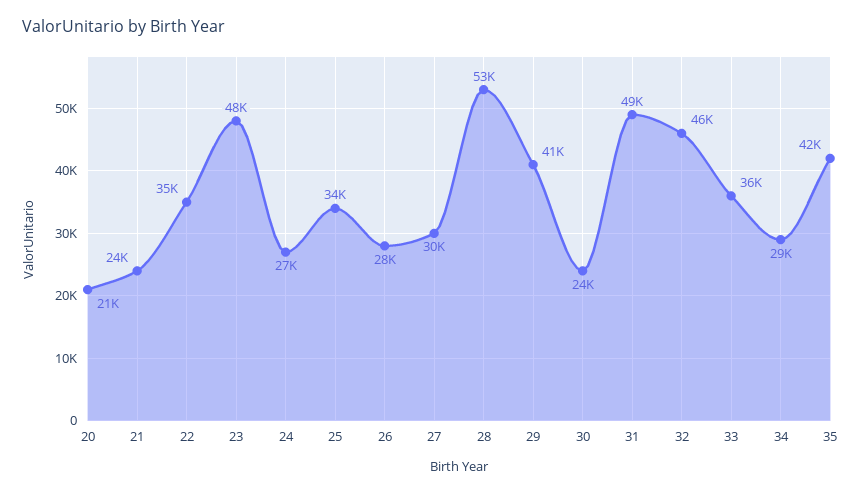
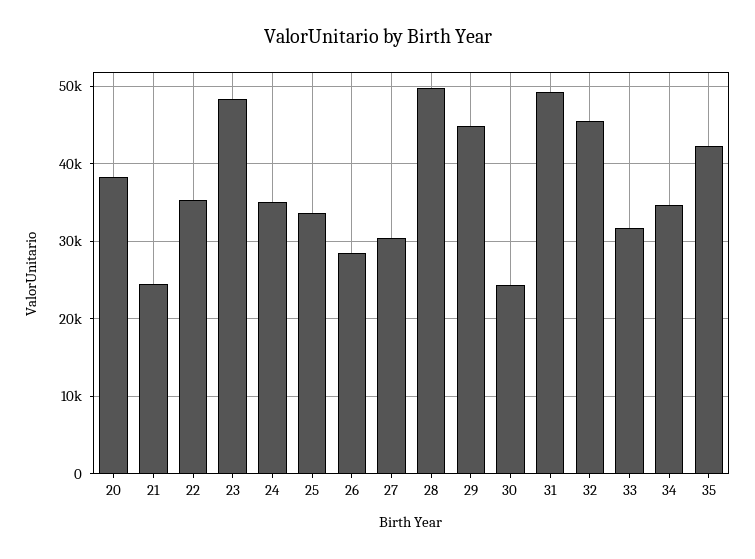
20: 21000 -> 38000
24: 27000 -> 35000
28: 53000 -> 50000
29: 41000 -> 45000
33: 36000 -> 32000
34: 29000 -> 35000

